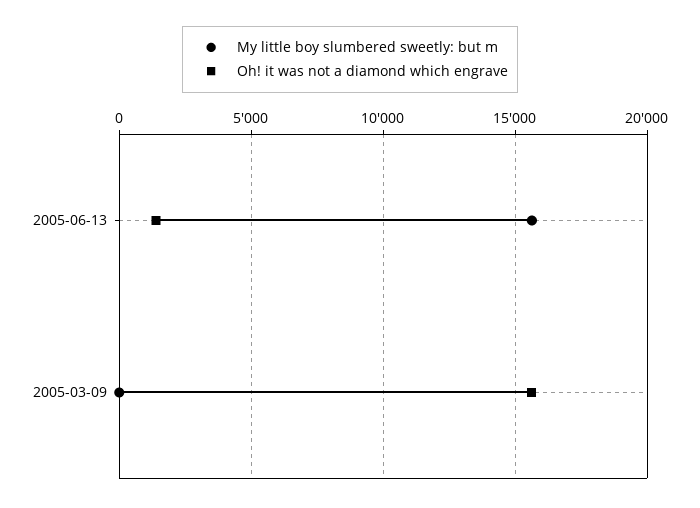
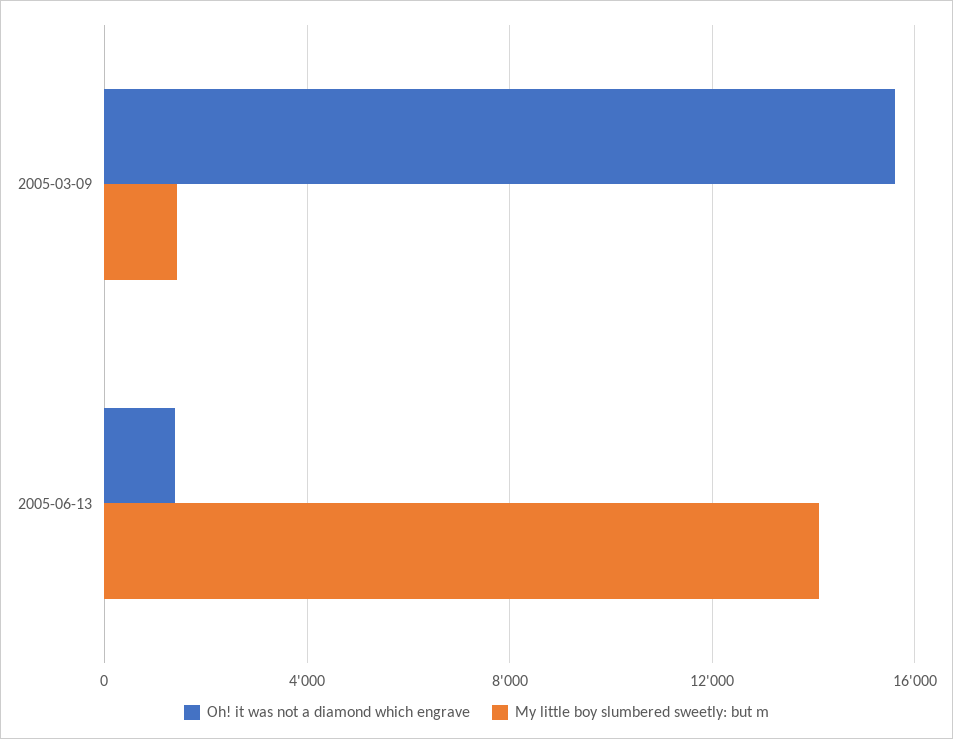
My little boy slumbered sweetly: but m, 2005-06-13: 15500 -> 14000
My little boy slumbered sweetly: but m, 2005-03-09: 0 -> 1500

